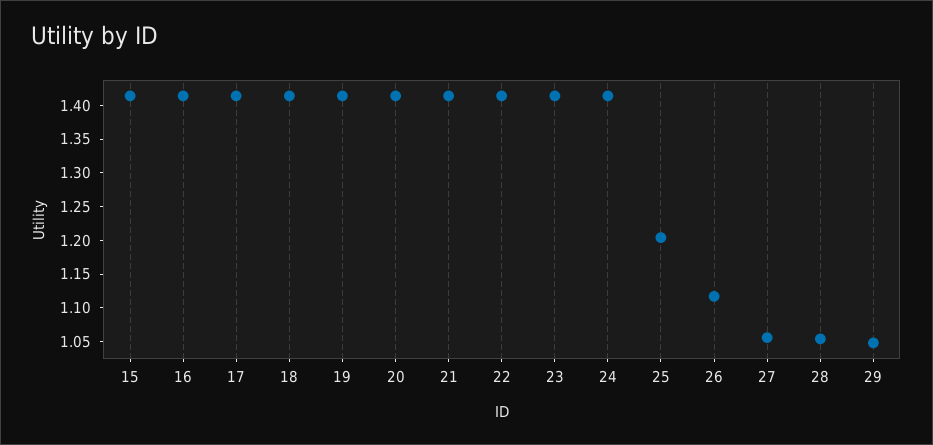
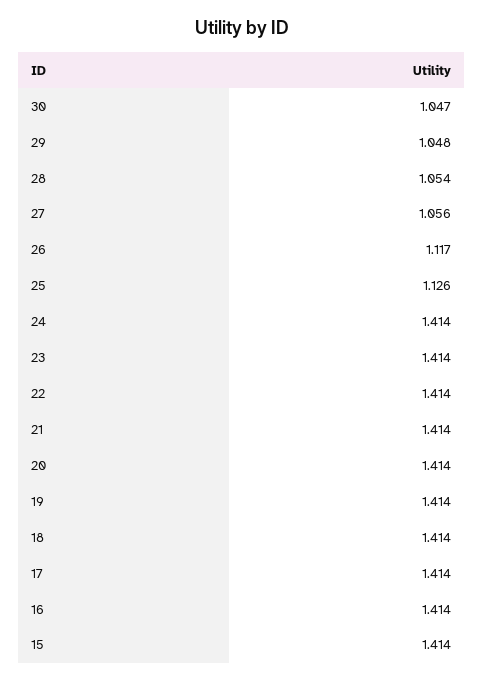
25: 1.2 -> 1.126
30: none -> 1.047

